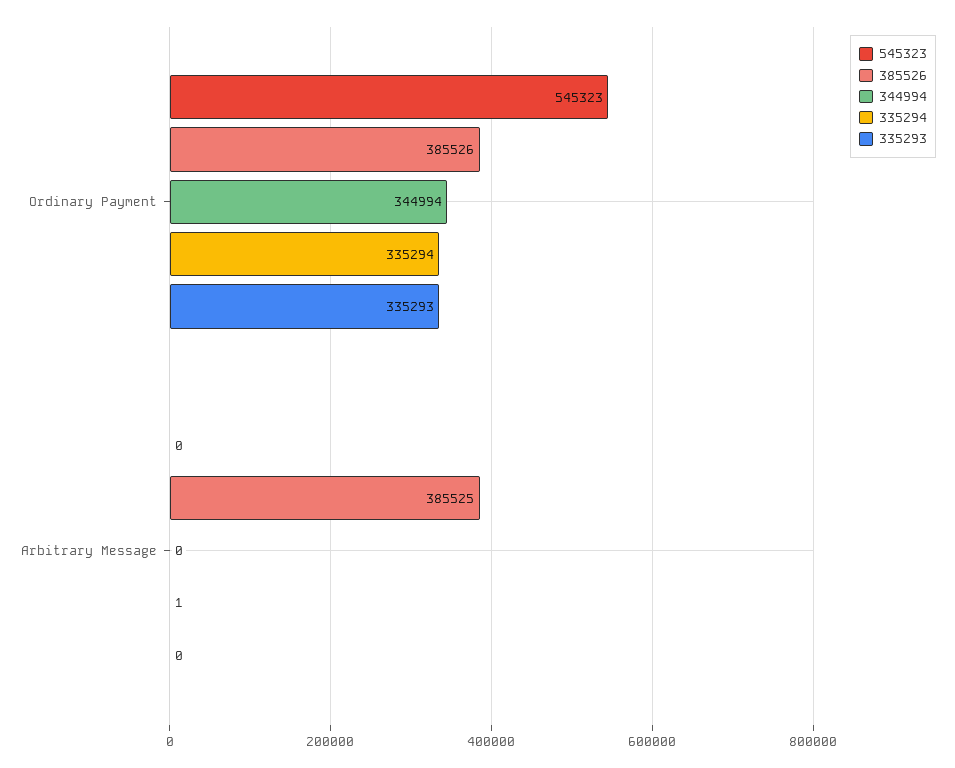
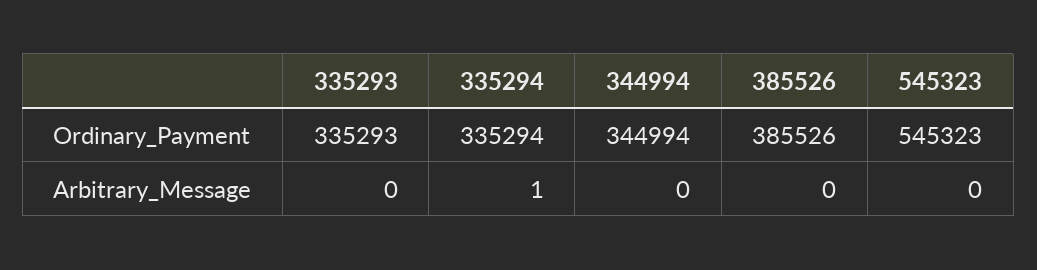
385526, Arbitrary Message: 385525 -> 0

